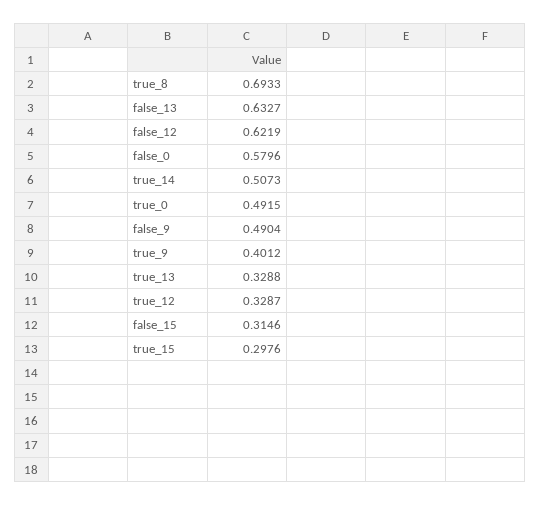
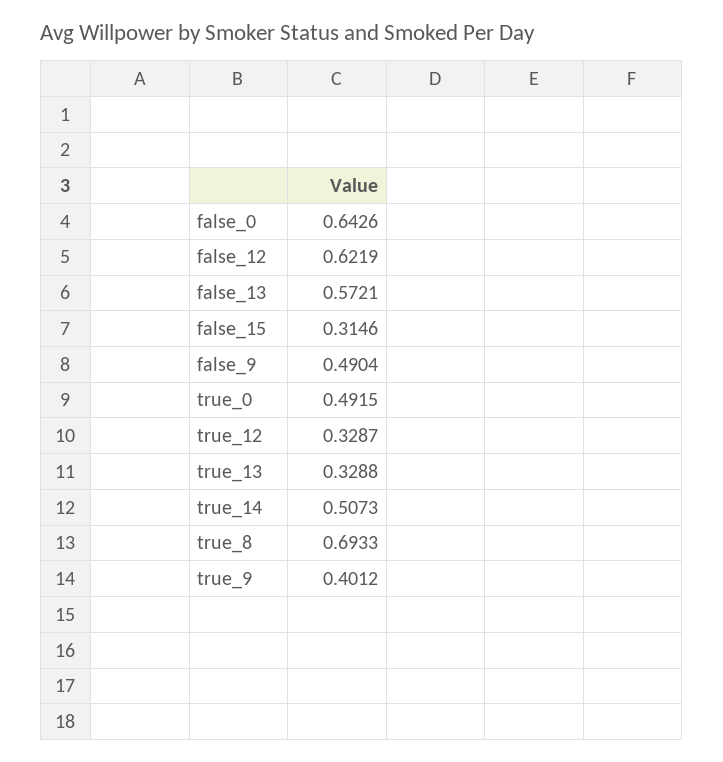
false_13: 0.6327 -> 0.5721
false_0: 0.5796 -> 0.6426
true_15: 0.2976 -> none

